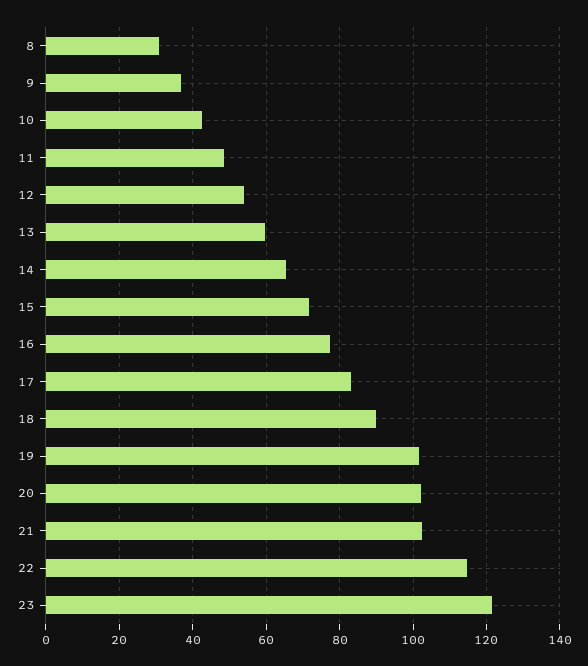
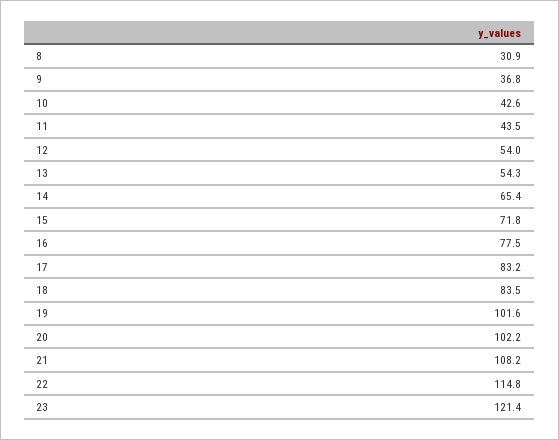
11: 48 -> 43.5
13: 60 -> 54.3
18: 90 -> 83.5
21: 102 -> 108.2

